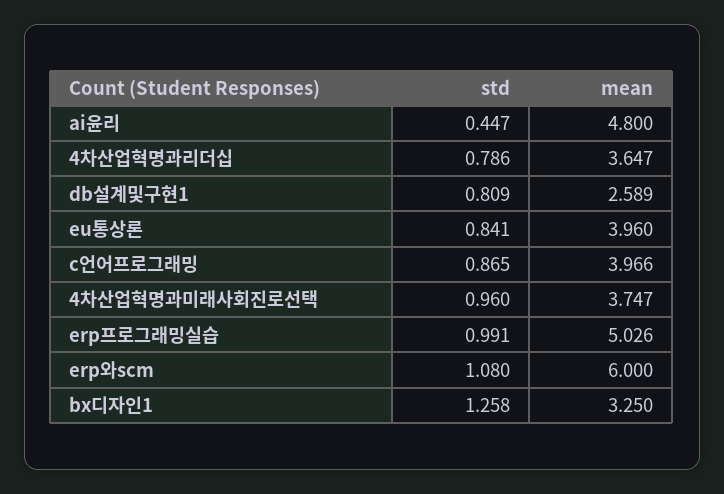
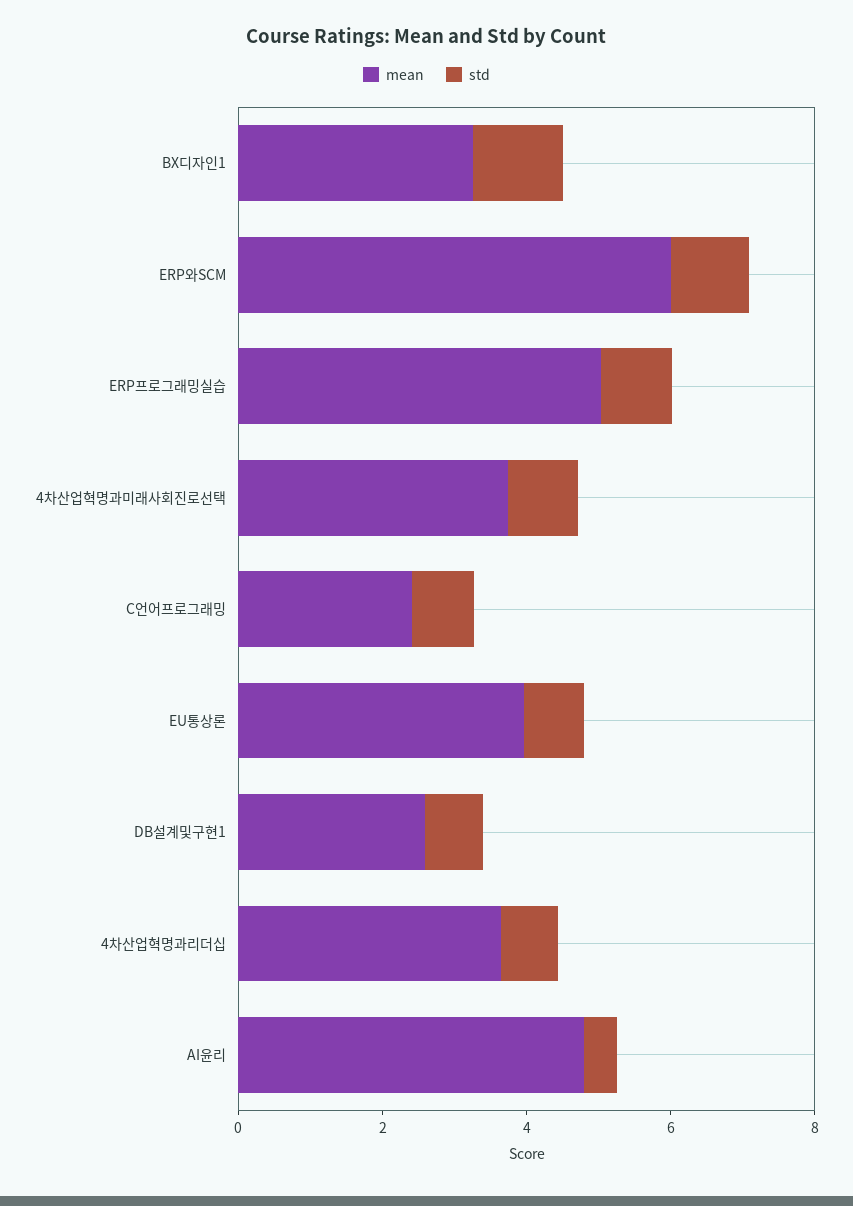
mean, c언어프로그래밍: 3.966 -> 2.5

